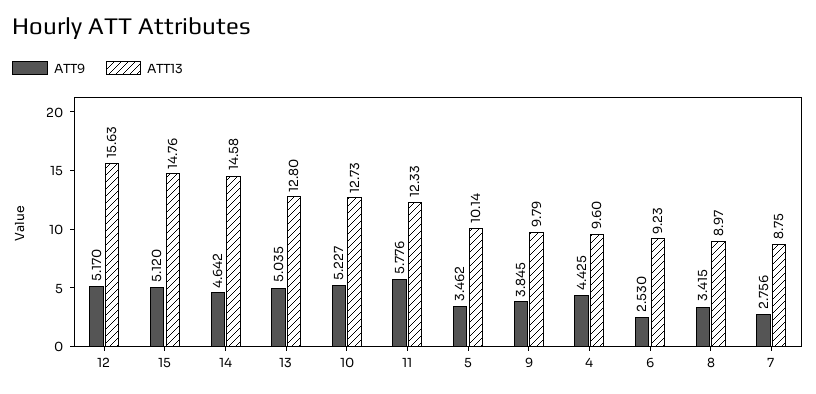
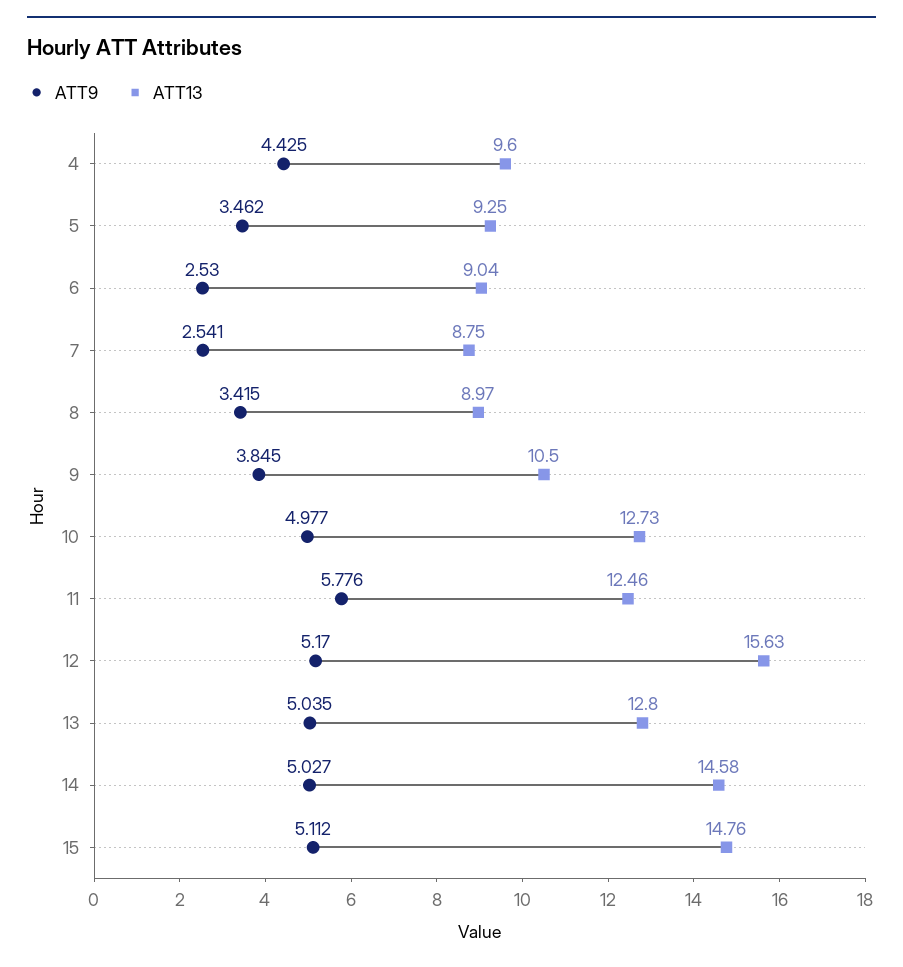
ATT9, 15: 5.12 -> 5.112
ATT9, 14: 4.642 -> 5.027
ATT9, 10: 5.227 -> 4.977
ATT13, 11: 12.33 -> 12.46
ATT13, 5: 10.14 -> 9.25
ATT13, 9: 9.79 -> 10.5
ATT13, 6: 9.23 -> 9.04
ATT9, 7: 2.756 -> 2.541

